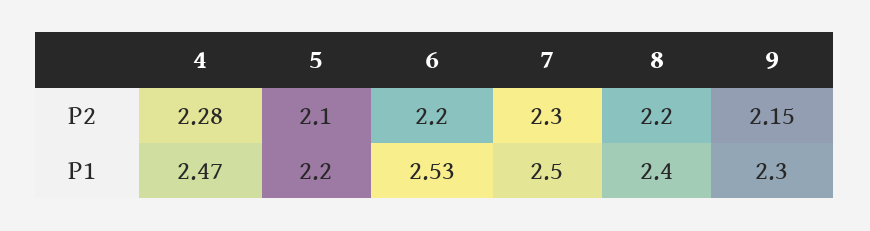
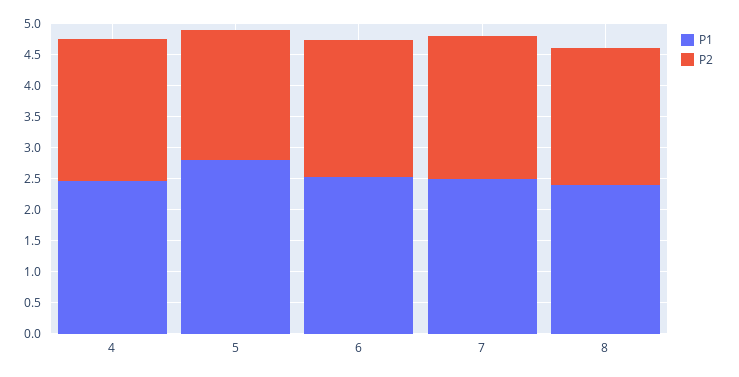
P2, 9: 2.15 -> none
P1, 5: 2.2 -> 2.75
P1, 9: 2.3 -> none

